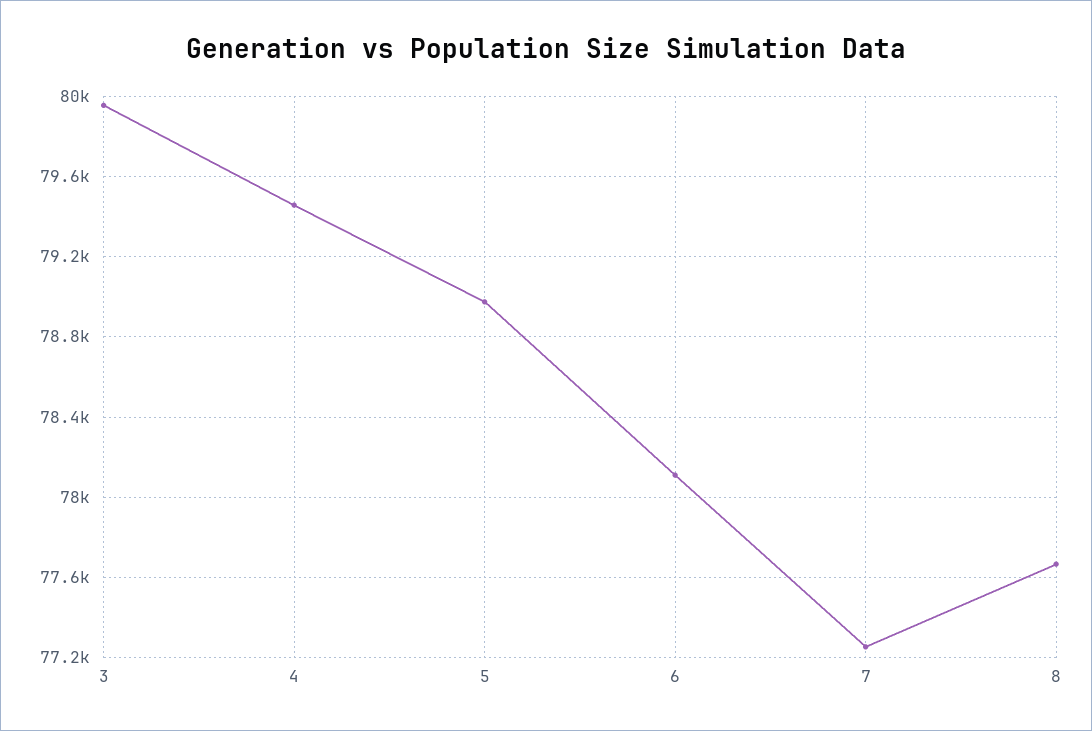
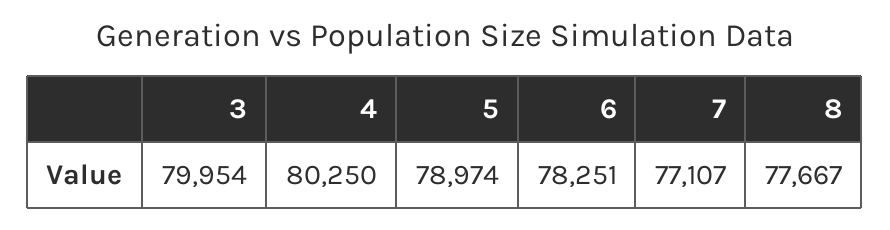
4: 79450 -> 80250
6: 78100 -> 78251
7: 77250 -> 77107

